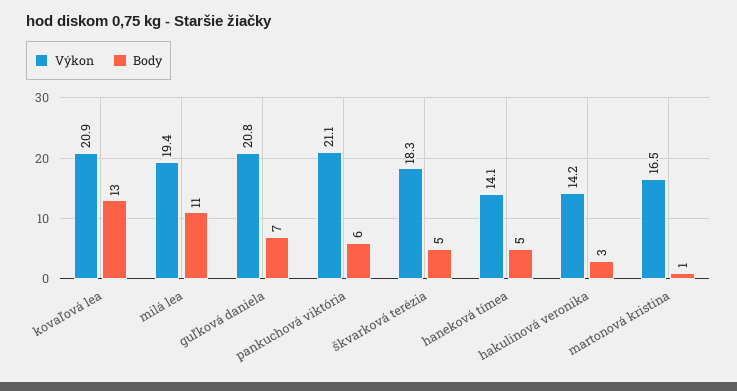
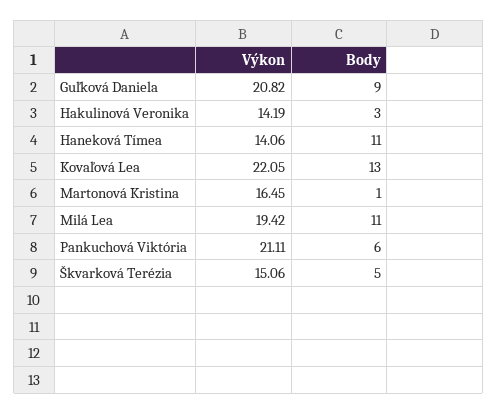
Výkon, kovaľová lea: 20.9 -> 22.05
Body, guľková daniela: 7 -> 9
Výkon, škvarková terézia: 18.3 -> 15.06
Body, haneková tímea: 5 -> 11

